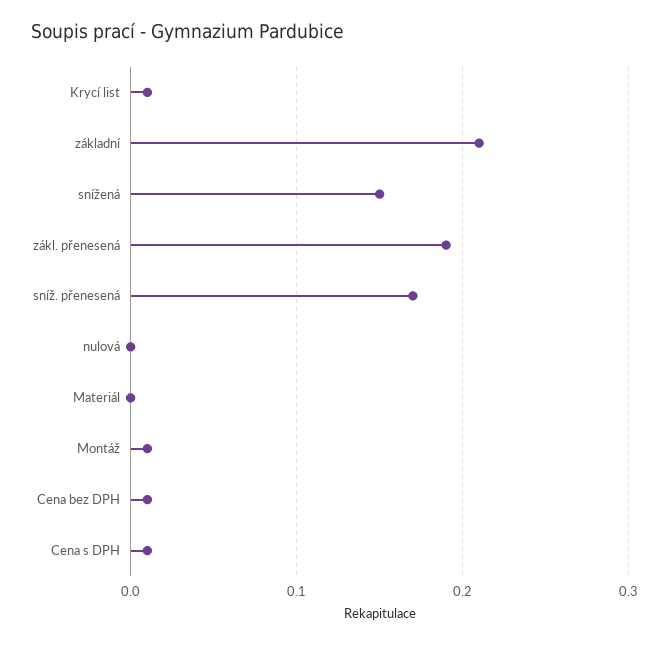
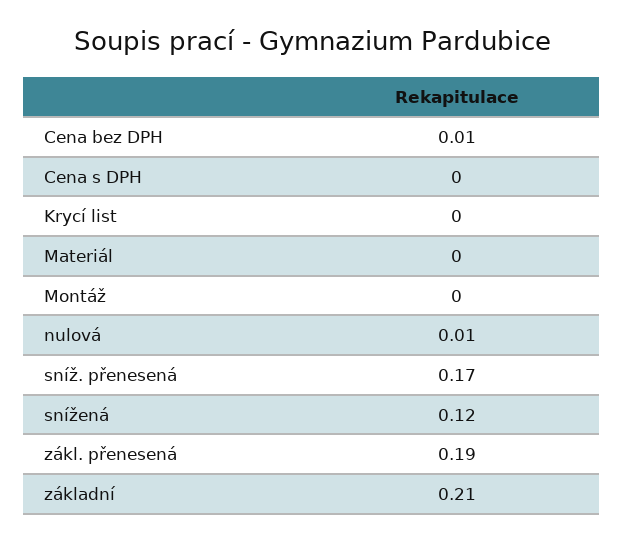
Krycí list: 0.01 -> 0
snížená: 0.15 -> 0.12
nulová: 0 -> 0.01
Montáž: 0.01 -> 0
Cena s DPH: 0.01 -> 0

